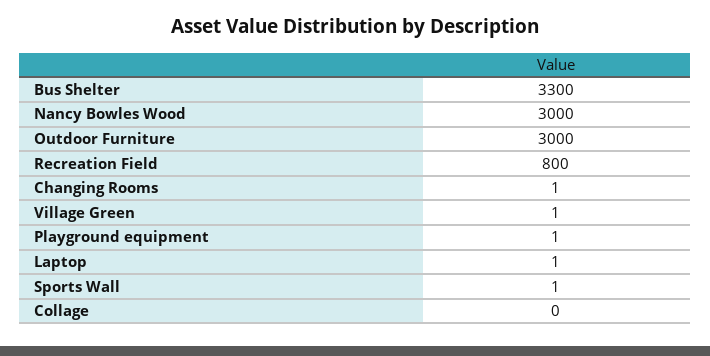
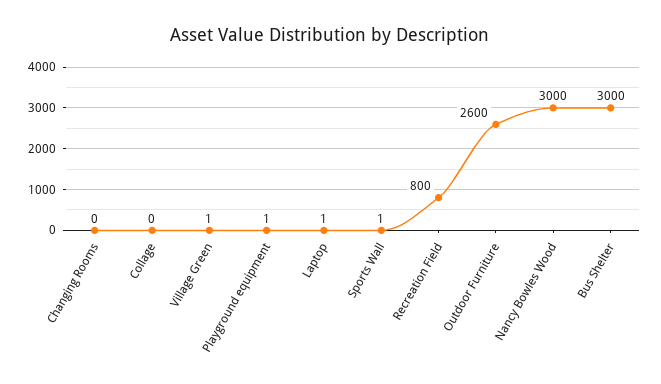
Bus Shelter: 3300 -> 3000
Outdoor Furniture: 3000 -> 2600
Changing Rooms: 1 -> 0

